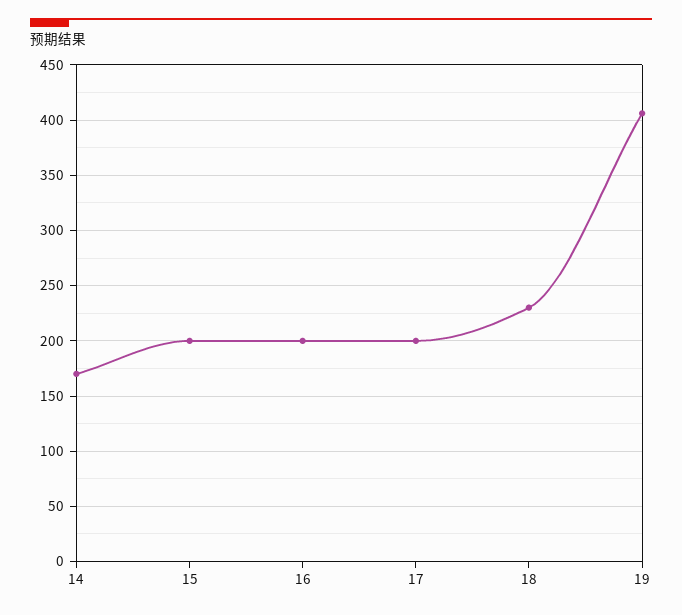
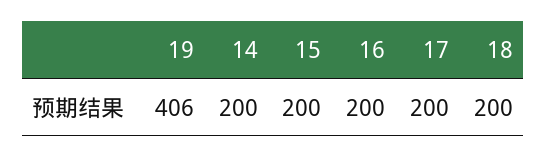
14: 170 -> 200
18: 230 -> 200

